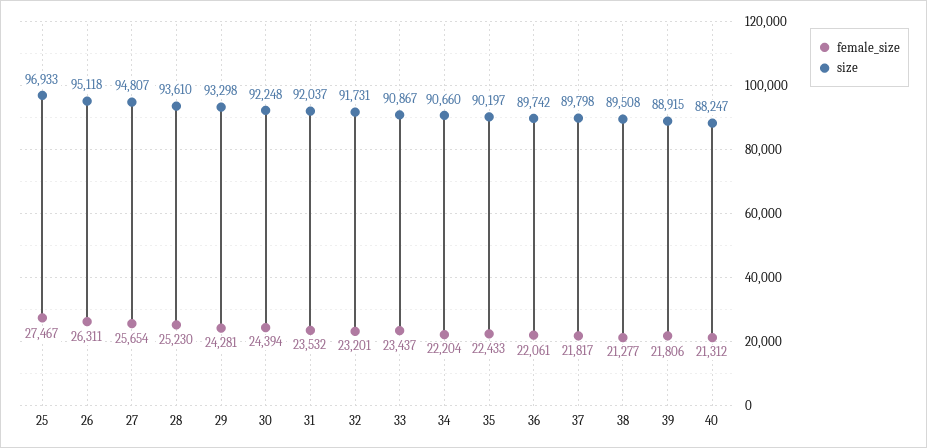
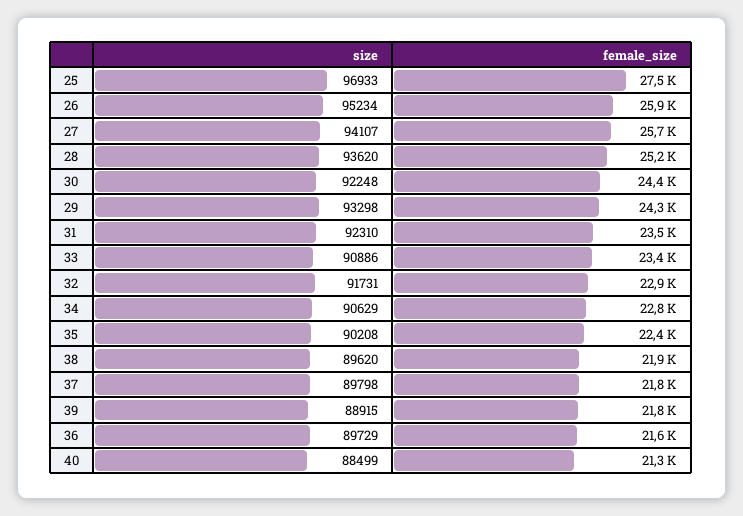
female_size, 26: 26311 -> 25900
size, 26: 95118 -> 95234
size, 27: 94807 -> 94107
size, 28: 93610 -> 93620
size, 31: 92037 -> 92310
female_size, 32: 23201 -> 22900
size, 33: 90867 -> 90886
female_size, 34: 22204 -> 22800
size, 34: 90660 -> 90629
size, 35: 90197 -> 90208
female_size, 36: 22061 -> 21600
size, 36: 89742 -> 89729
female_size, 38: 21277 -> 21900
size, 38: 89508 -> 89620
size, 40: 88247 -> 88499

